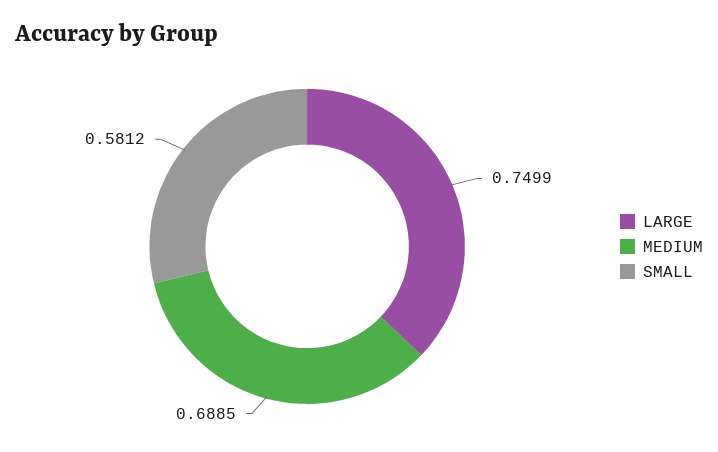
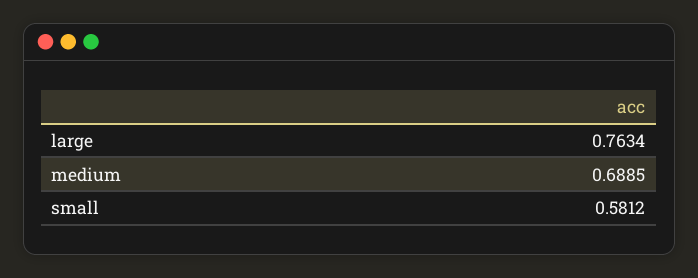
LARGE: 0.7499 -> 0.7634

